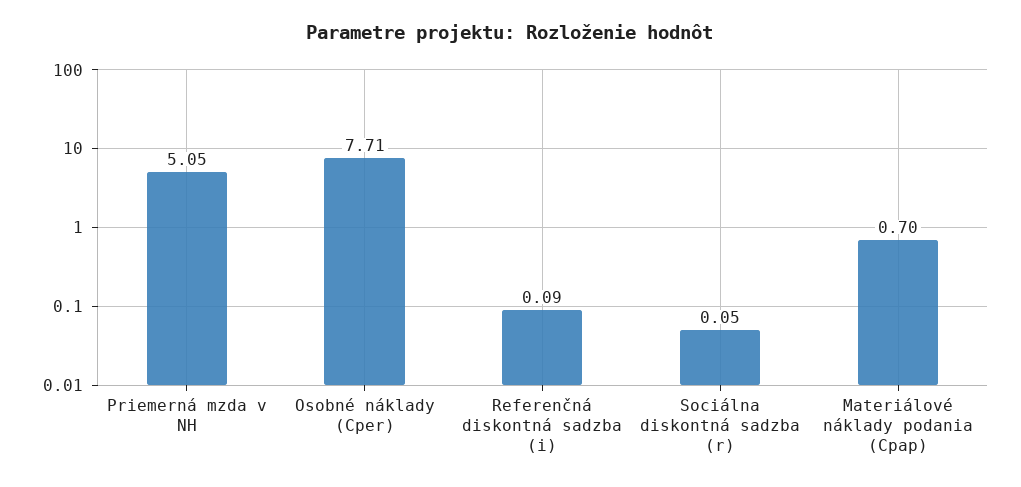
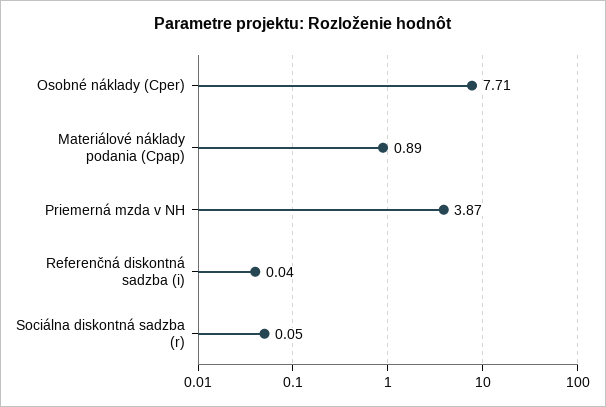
Priemerná mzda v NH: 5.05 -> 3.87
Referenčná diskontná sadzba (i): 0.09 -> 0.04
Materiálové náklady podania (Cpap): 0.7 -> 0.89

